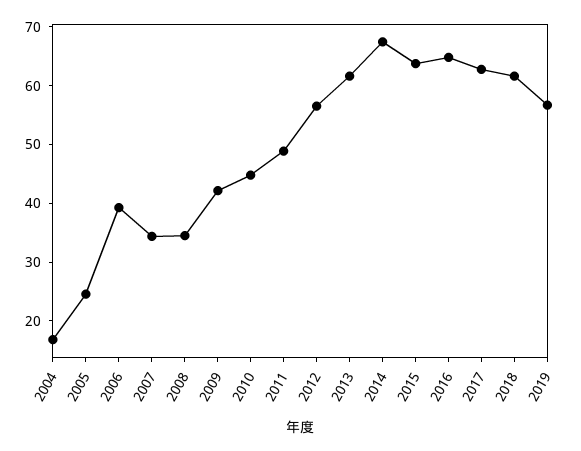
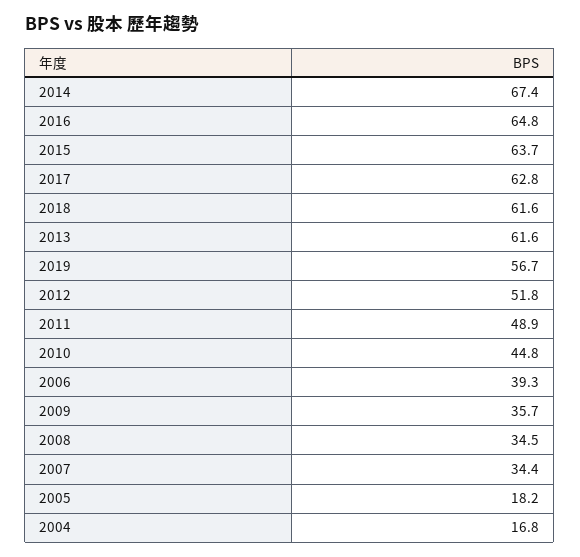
2005: 24 -> 18.2
2009: 42 -> 35.7
2012: 56 -> 51.8

